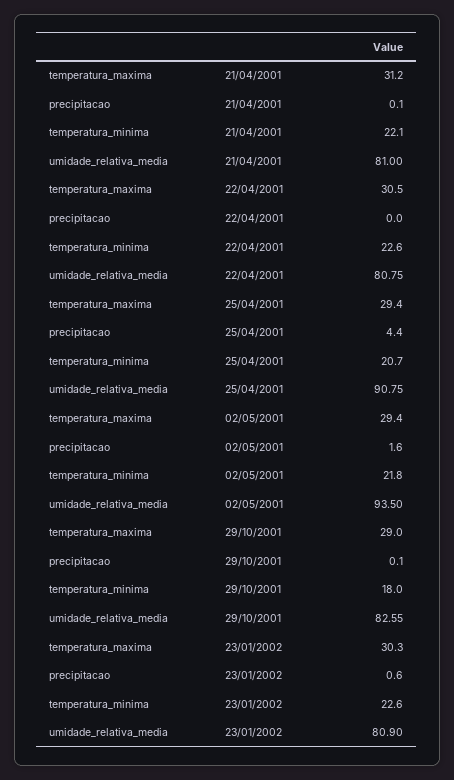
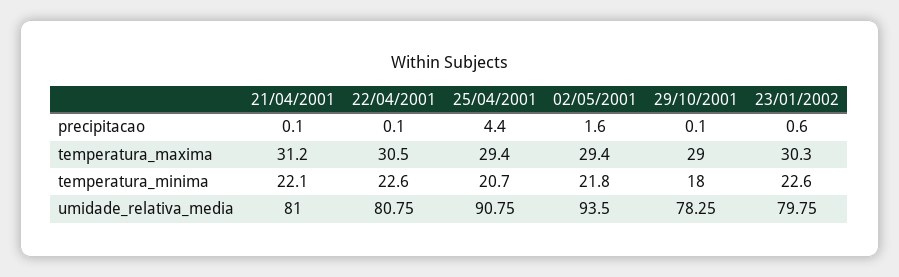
precipitacao, 22/04/2001: 0 -> 0.1
umidade_relativa_media, 29/10/2001: 82.55 -> 78.25
umidade_relativa_media, 23/01/2002: 80.9 -> 79.75

